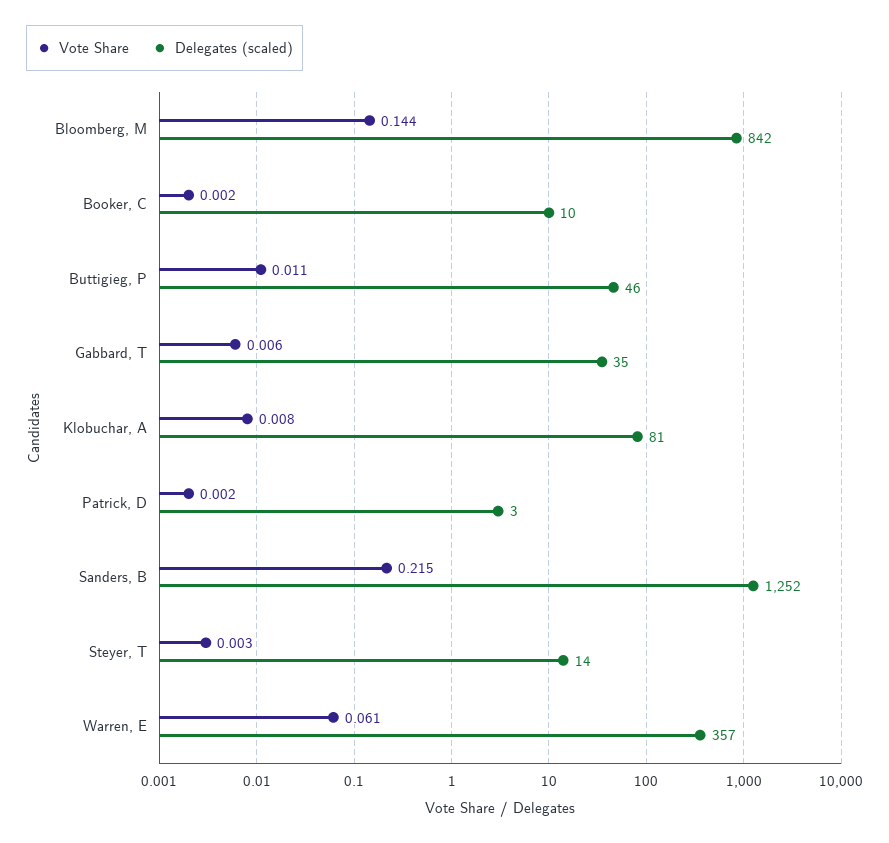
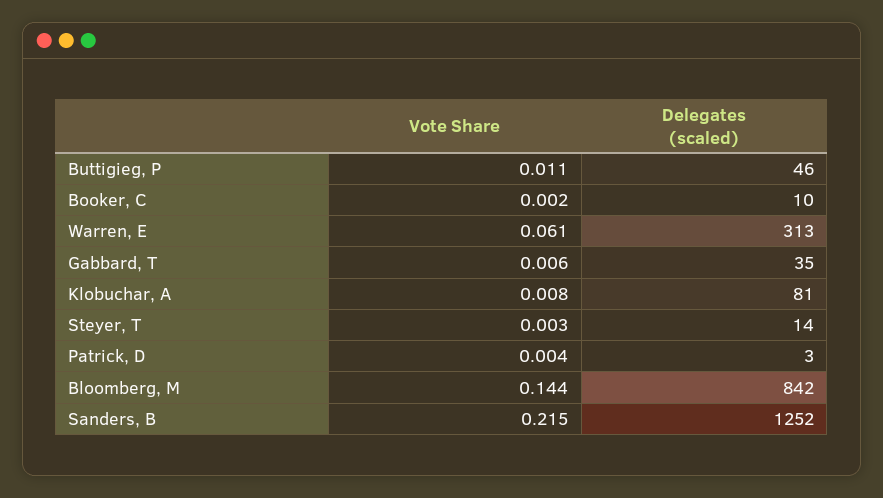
Vote Share, Patrick, D: 0.002 -> 0.004
Delegates (scaled), Warren, E: 357 -> 313

